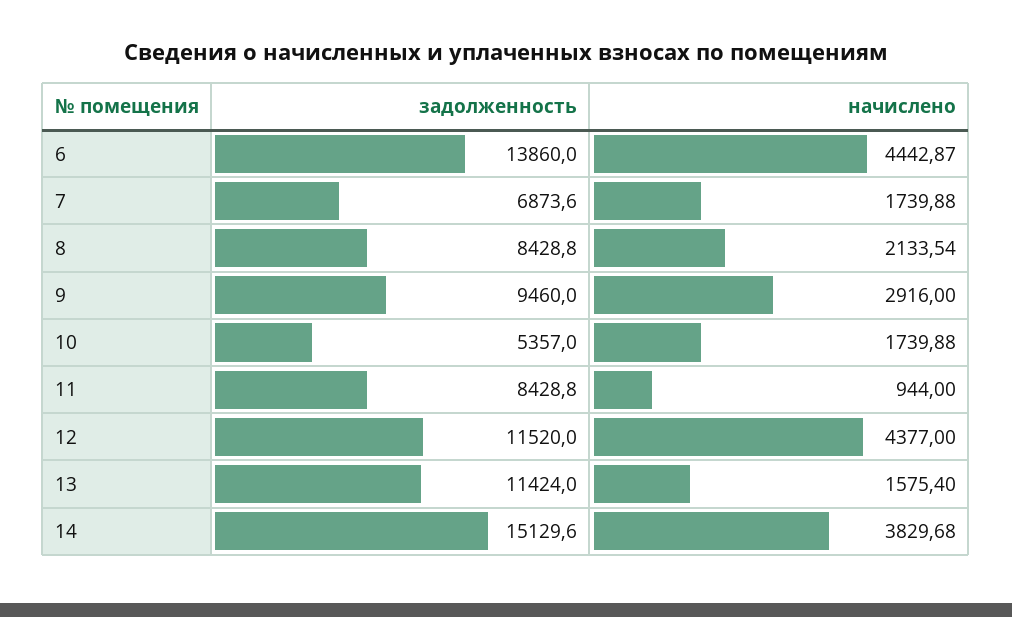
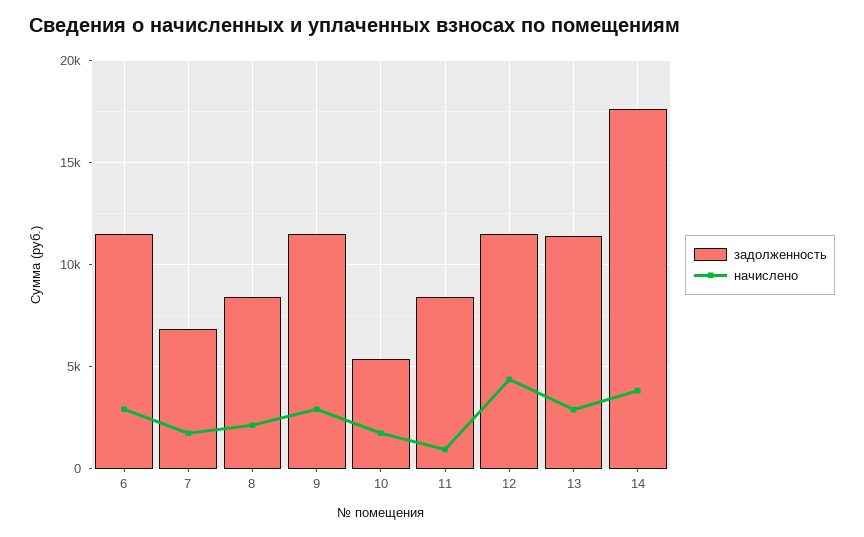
задолженность, 6: 13860 -> 11500
начислено, 6: 4442.87 -> 3000
задолженность, 9: 9460 -> 11500
начислено, 13: 1575.4 -> 3000
задолженность, 14: 15129.6 -> 17500

